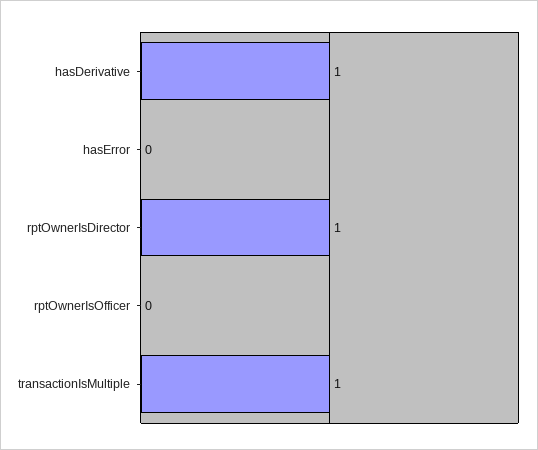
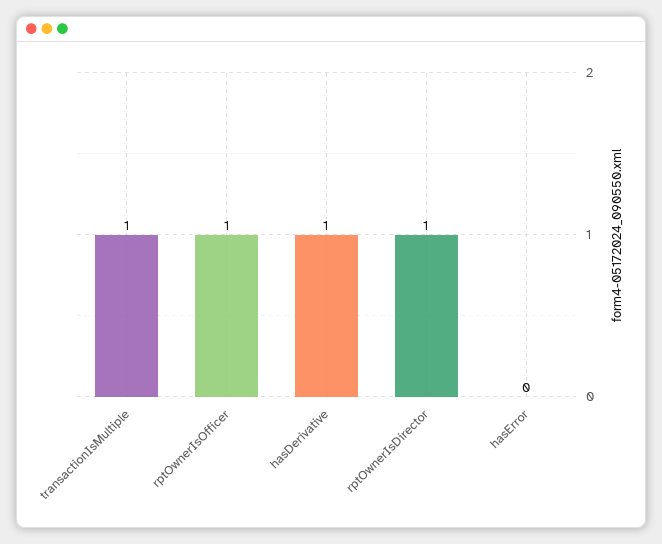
rptOwnerIsOfficer: 0 -> 1

